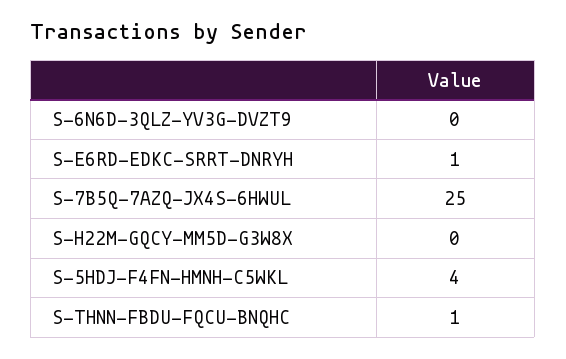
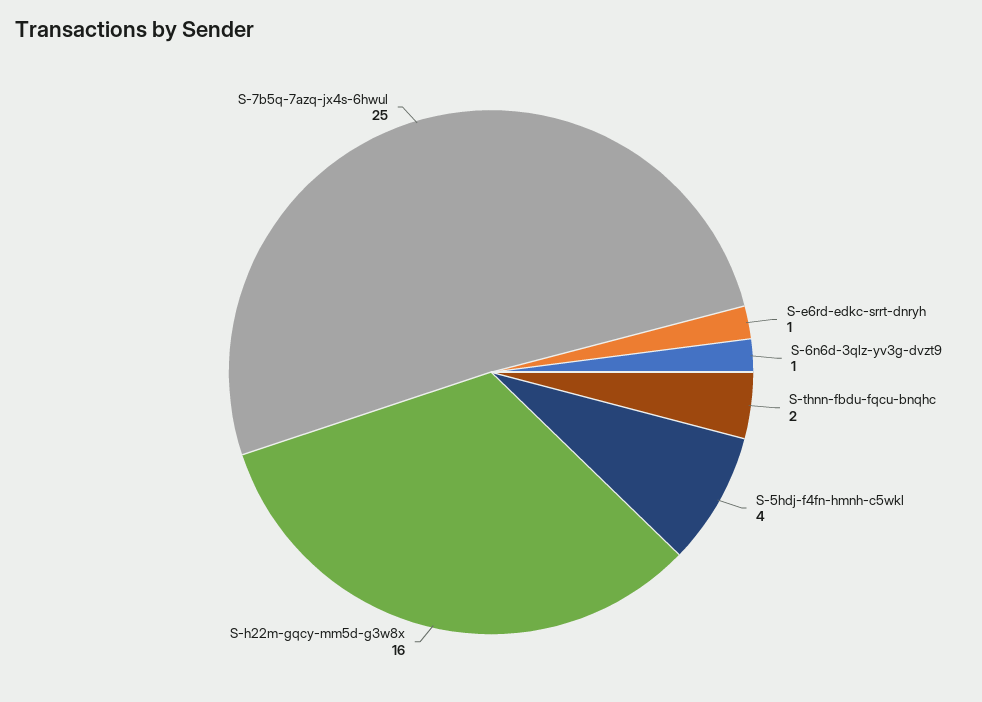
S-6N6D-3QLZ-YV3G-DVZT9: 0 -> 1
S-H22M-GQCY-MM5D-G3W8X: 0 -> 16
S-THNN-FBDU-FQCU-BNQHC: 1 -> 2

